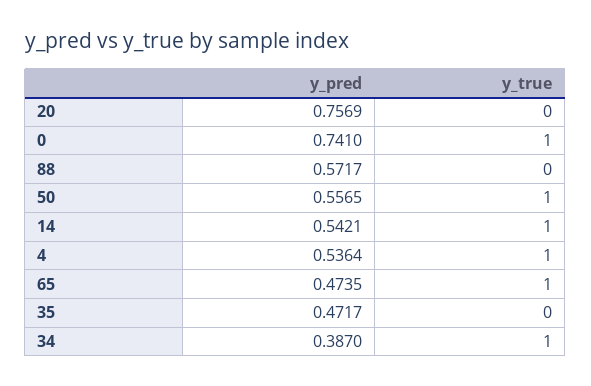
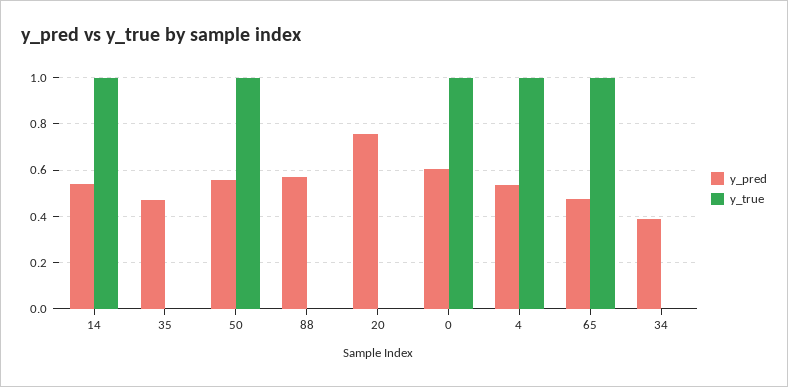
y_pred, 0: 0.741 -> 0.6
y_true, 34: 1 -> 0

